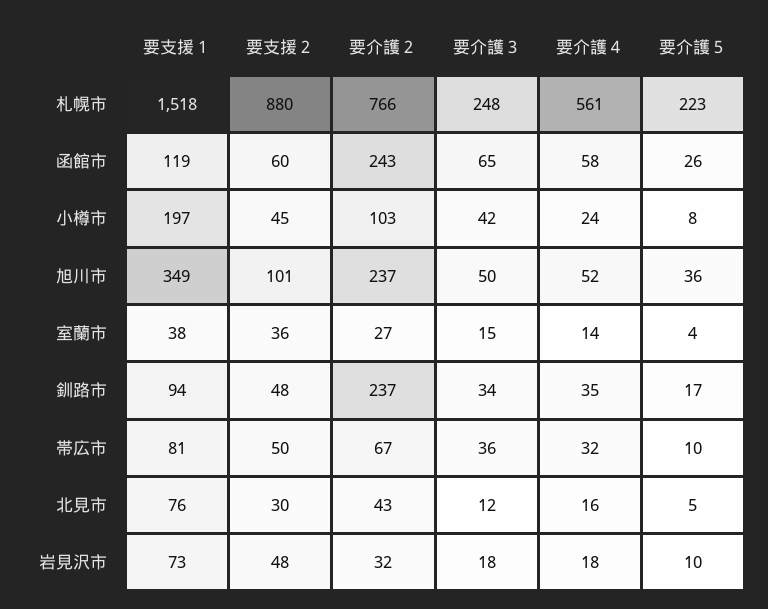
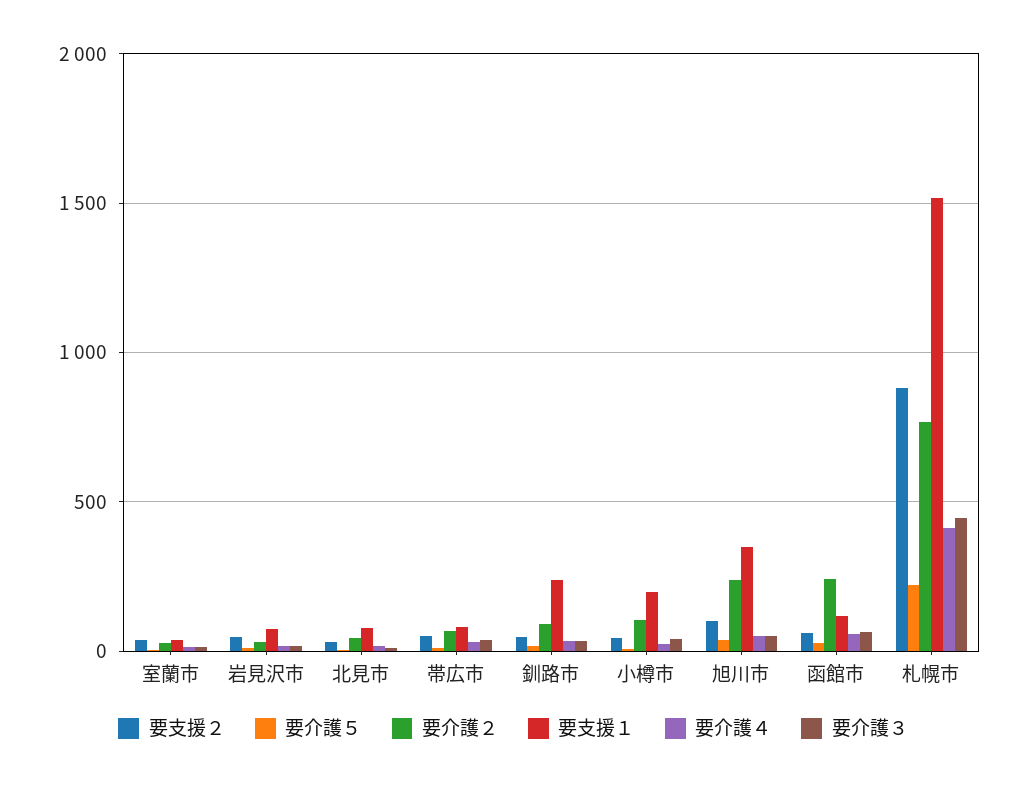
要介護３, 札幌市: 248 -> 450
要介護４, 札幌市: 561 -> 400
要支援１, 釧路市: 94 -> 250
要介護２, 釧路市: 237 -> 100

